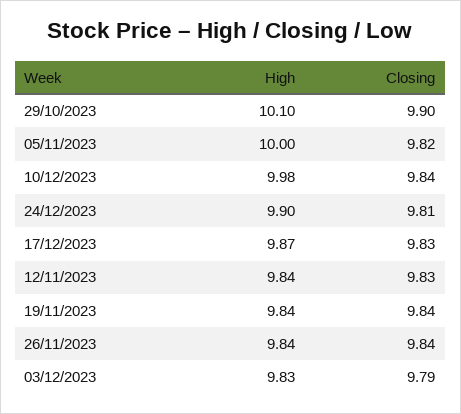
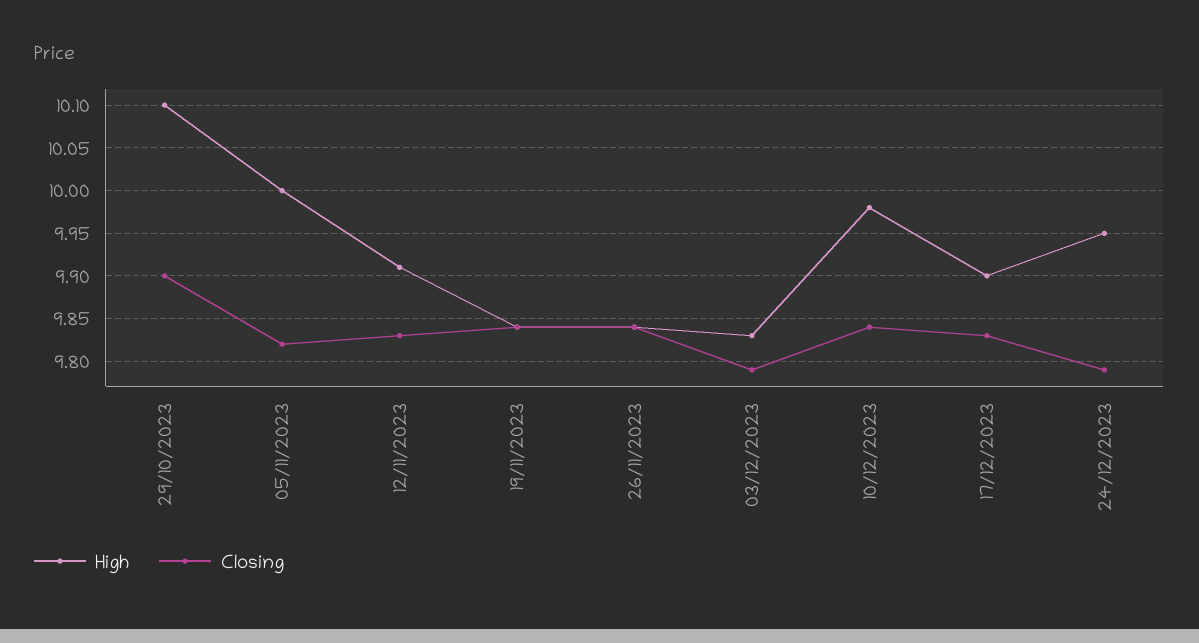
High, 24/12/2023: 9.9 -> 9.95
Closing, 24/12/2023: 9.81 -> 9.79
High, 17/12/2023: 9.87 -> 9.9
High, 12/11/2023: 9.84 -> 9.91

